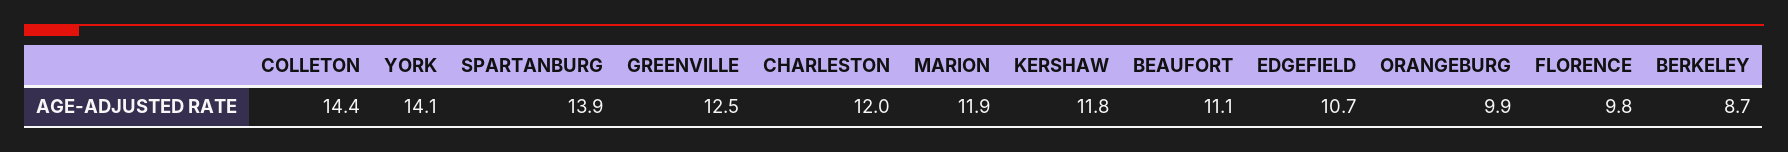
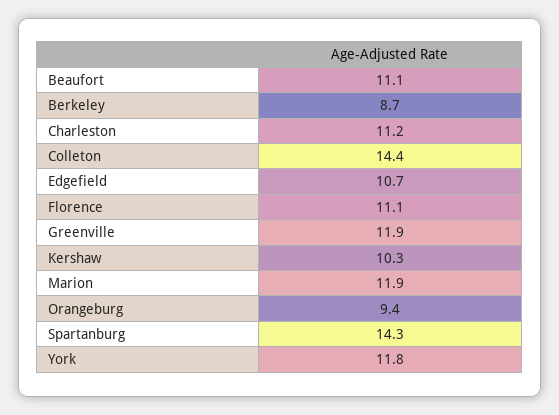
YORK: 14.1 -> 11.8
SPARTANBURG: 13.9 -> 14.3
GREENVILLE: 12.5 -> 11.9
CHARLESTON: 12 -> 11.2
KERSHAW: 11.8 -> 10.3
ORANGEBURG: 9.9 -> 9.4
FLORENCE: 9.8 -> 11.1

